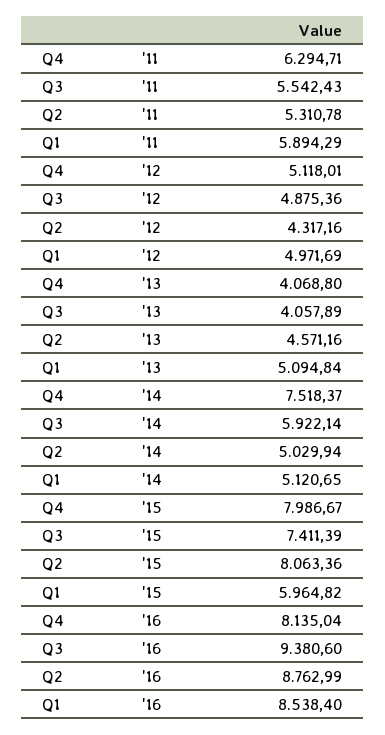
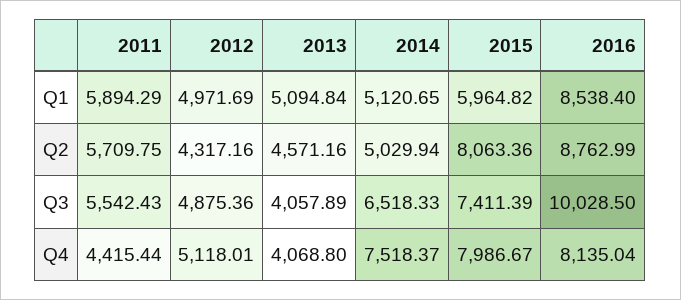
Q4, '11: 6294.71 -> 4415.44
Q2, '11: 5310.78 -> 5709.75
Q3, '14: 5922.14 -> 6518.33
Q3, '16: 9380.6 -> 10028.5

